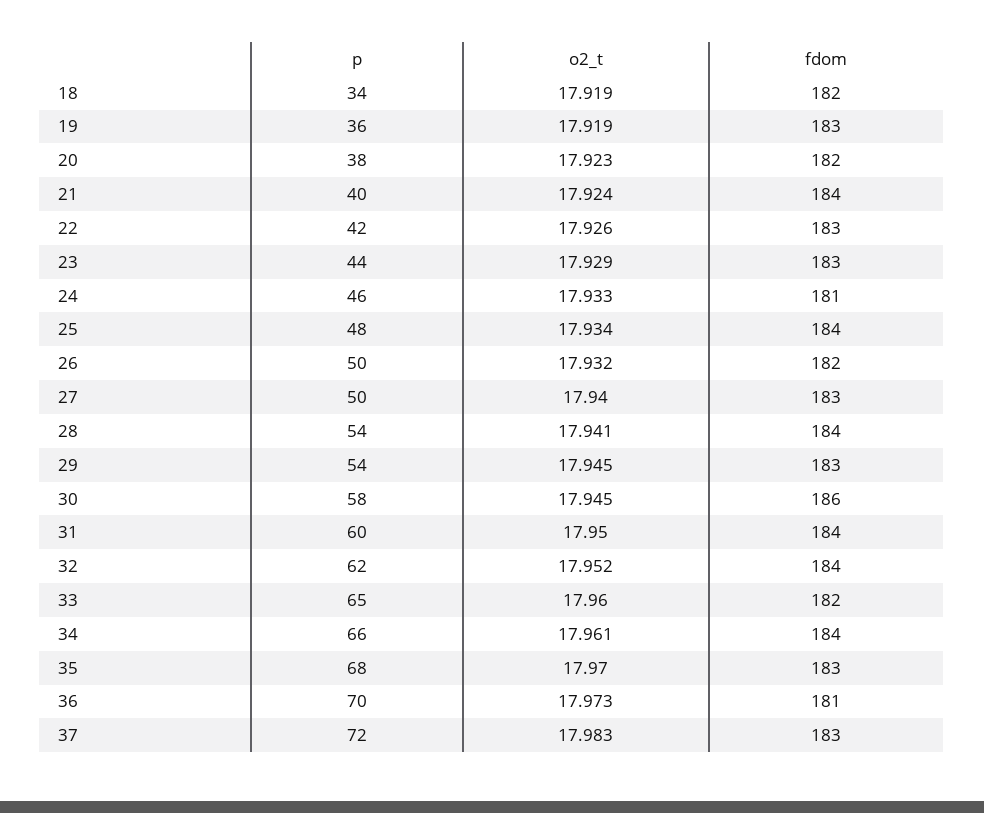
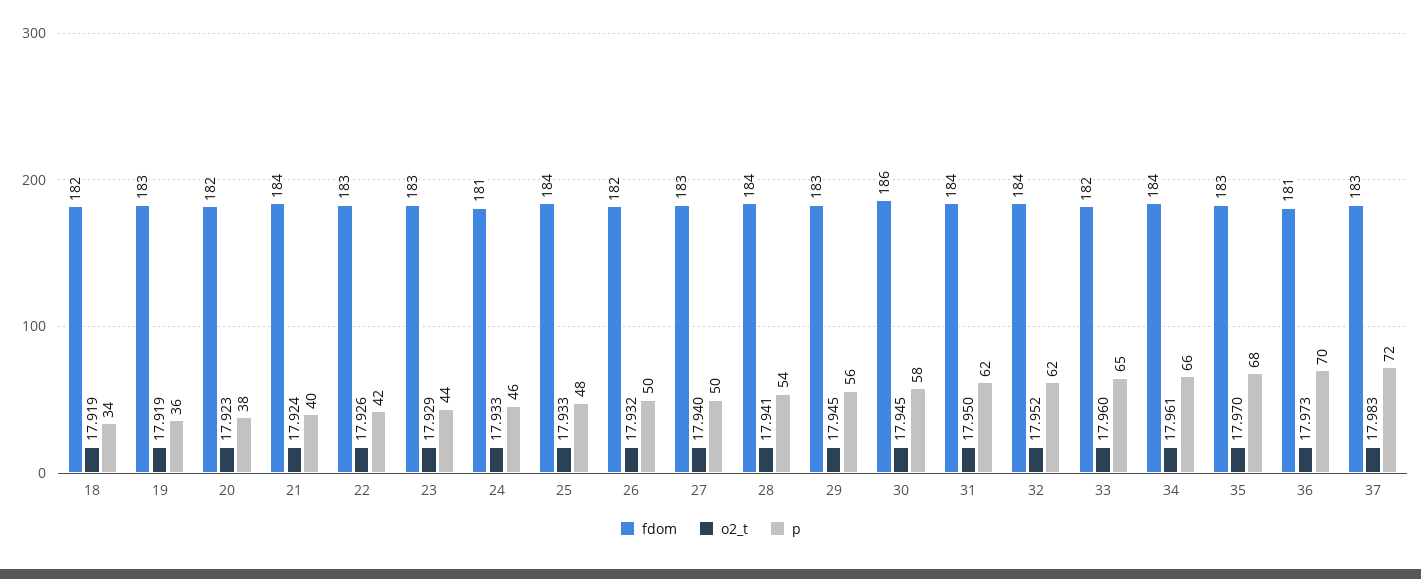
o2_t, 25: 17.934 -> 17.933
p, 29: 54 -> 56
p, 31: 60 -> 62

